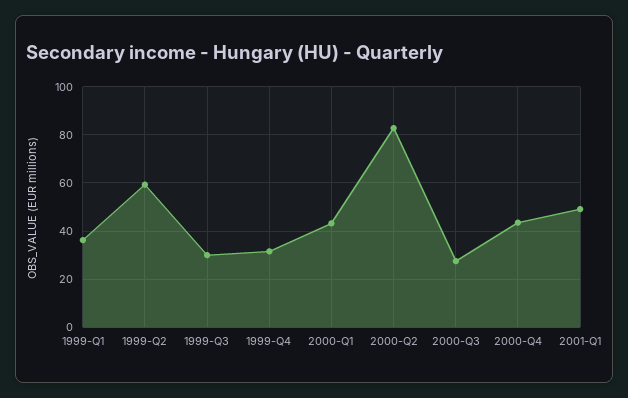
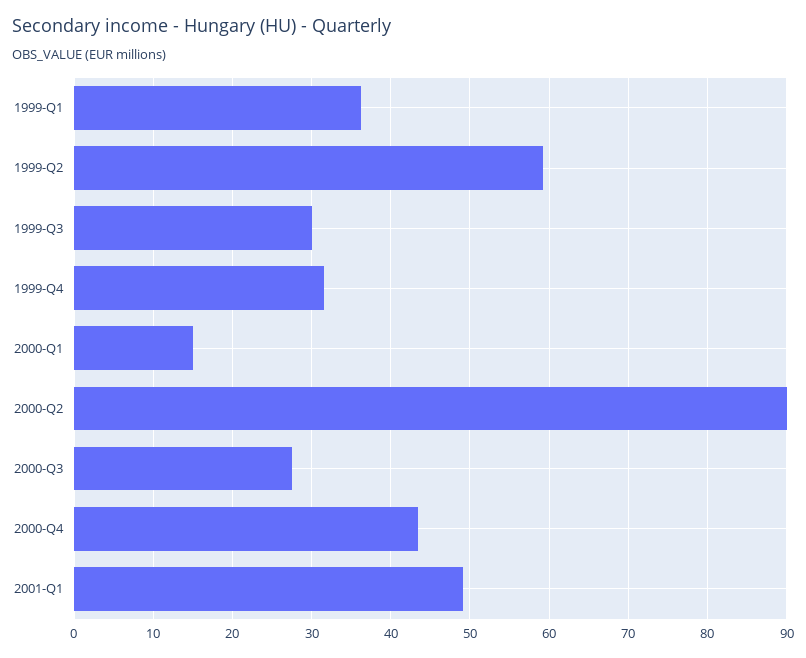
2000-Q1: 42.5 -> 15
2000-Q2: 82.5 -> 90

